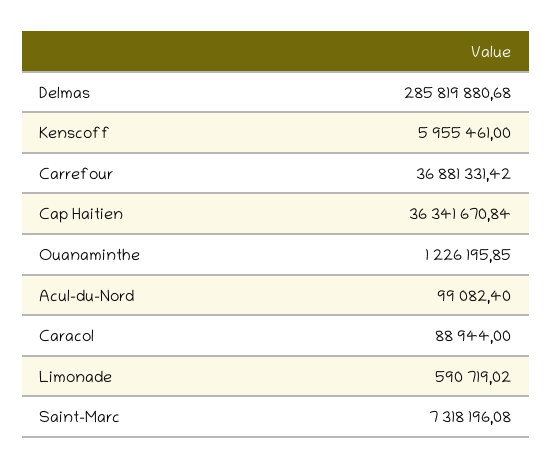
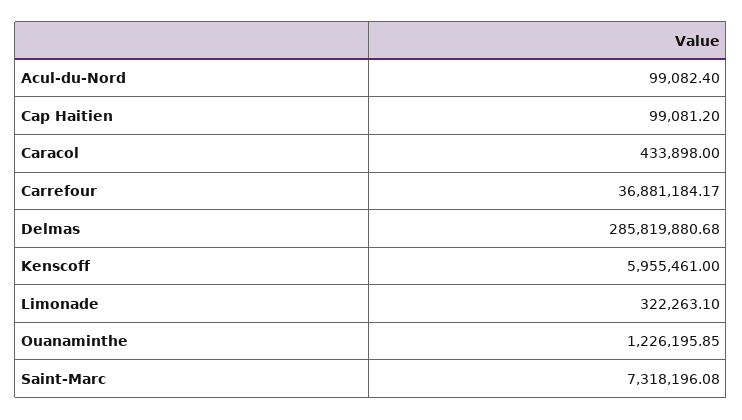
Carrefour: 36881331.42 -> 36881184.17
Cap Haitien: 36341670.84 -> 99081.2
Caracol: 88944 -> 433898
Limonade: 590719.02 -> 322263.1

